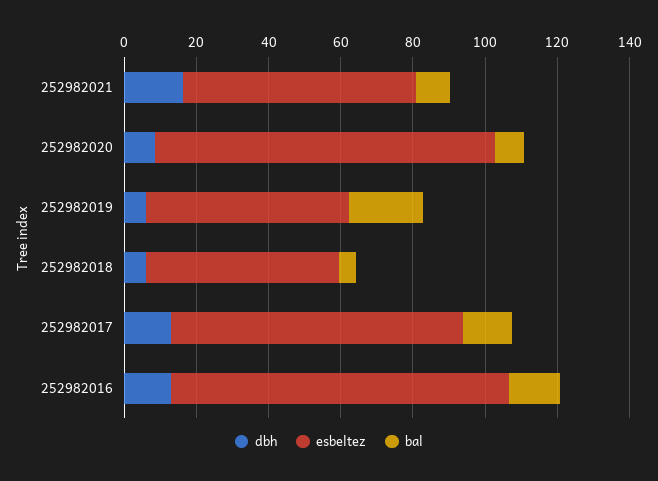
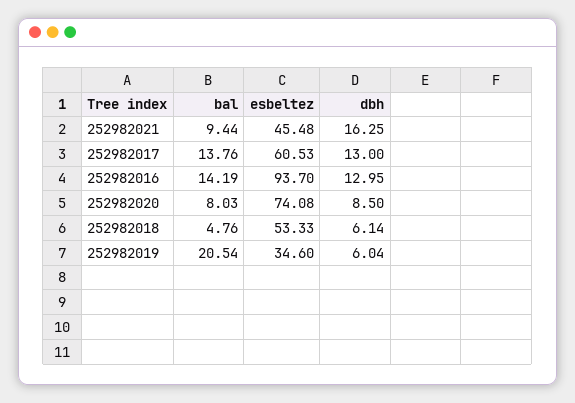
esbeltez, 252982021: 65 -> 45.48
esbeltez, 252982020: 95 -> 74.08
esbeltez, 252982019: 55 -> 34.6
esbeltez, 252982017: 80 -> 60.53

